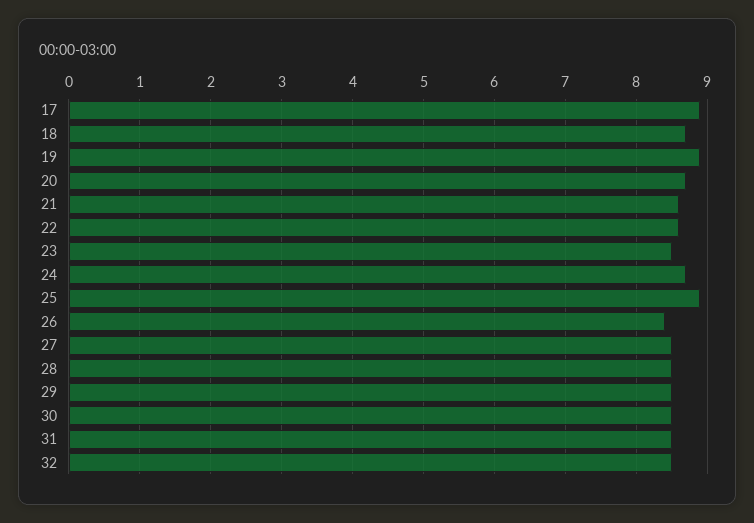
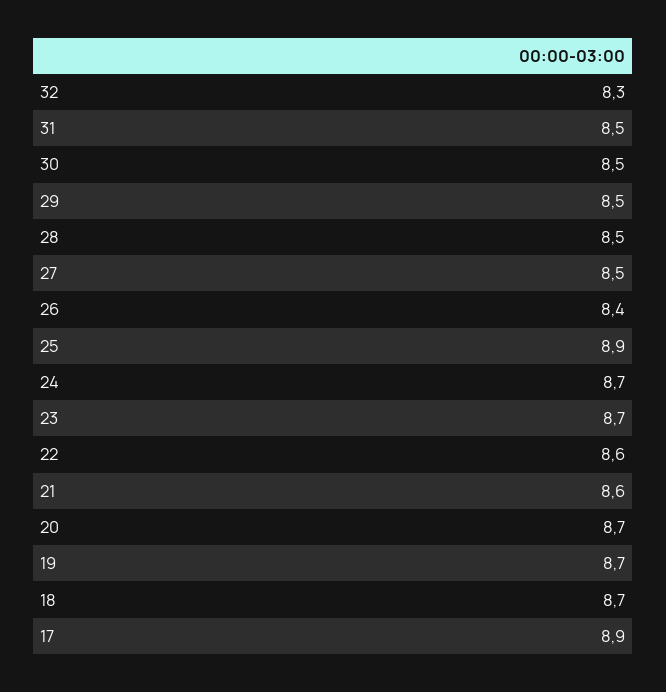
19: 8.9 -> 8.7
23: 8.5 -> 8.7
32: 8.5 -> 8.3

